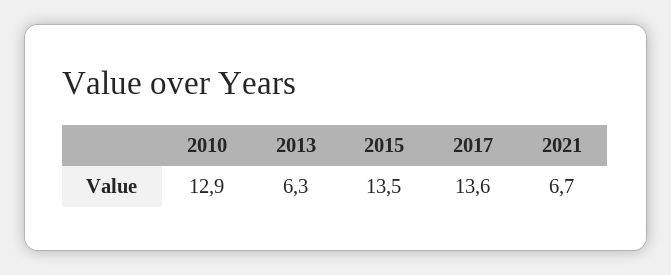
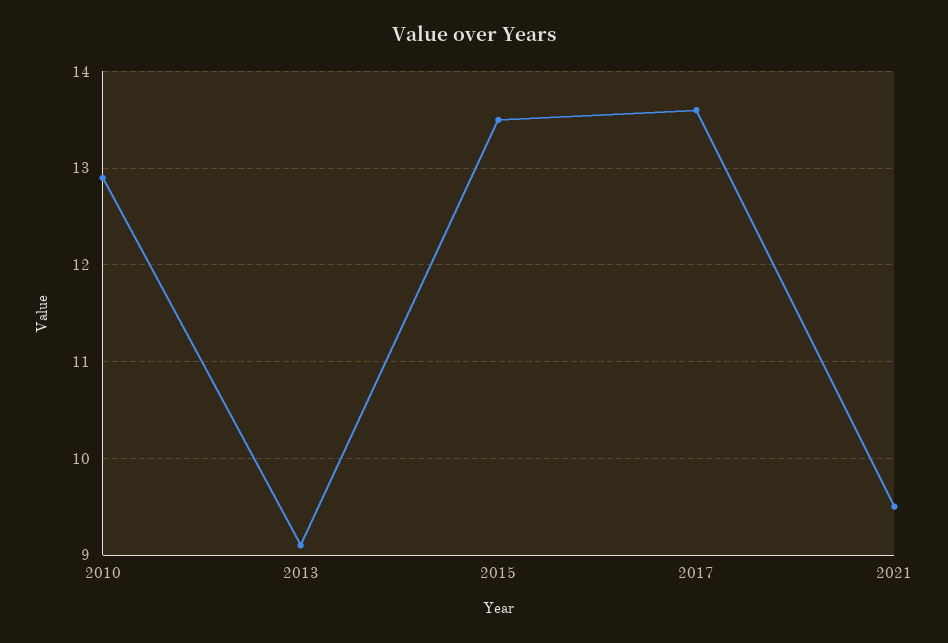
2013: 6.3 -> 9.1
2021: 6.7 -> 9.5

